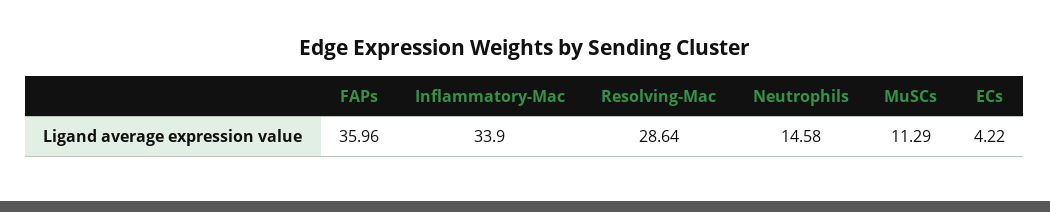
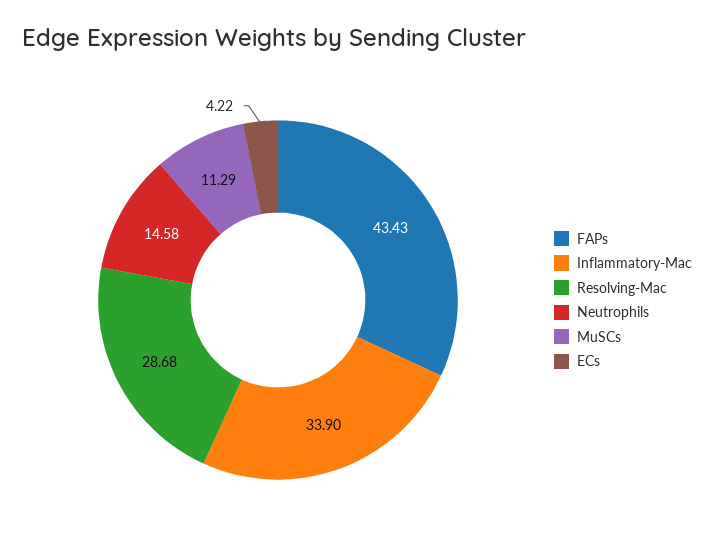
FAPs: 35.96 -> 43.43
Resolving-Mac: 28.64 -> 28.68

